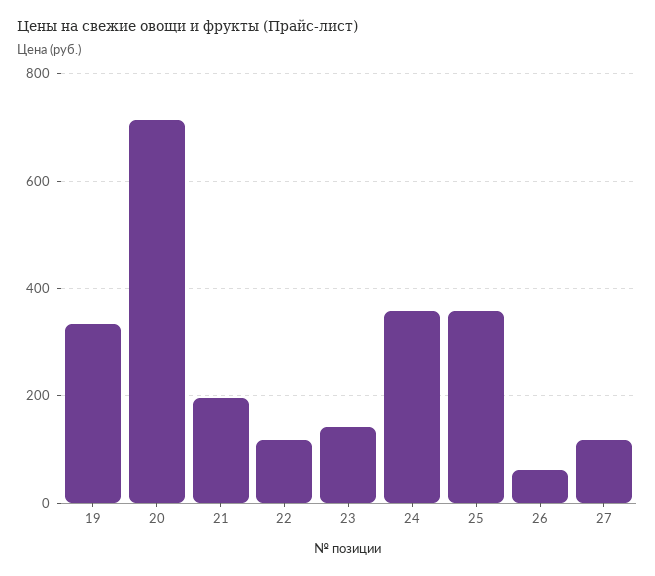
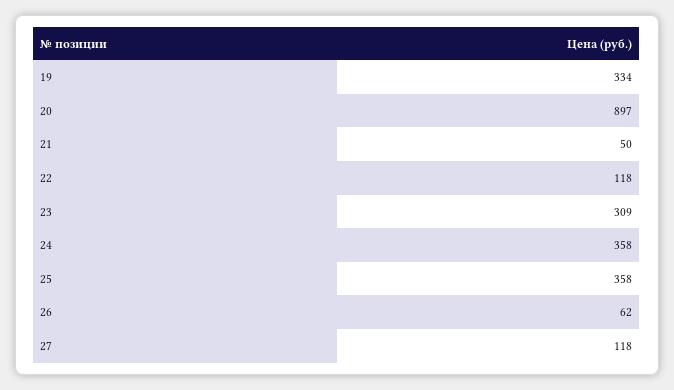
20: 720 -> 897
21: 200 -> 50
23: 140 -> 309

